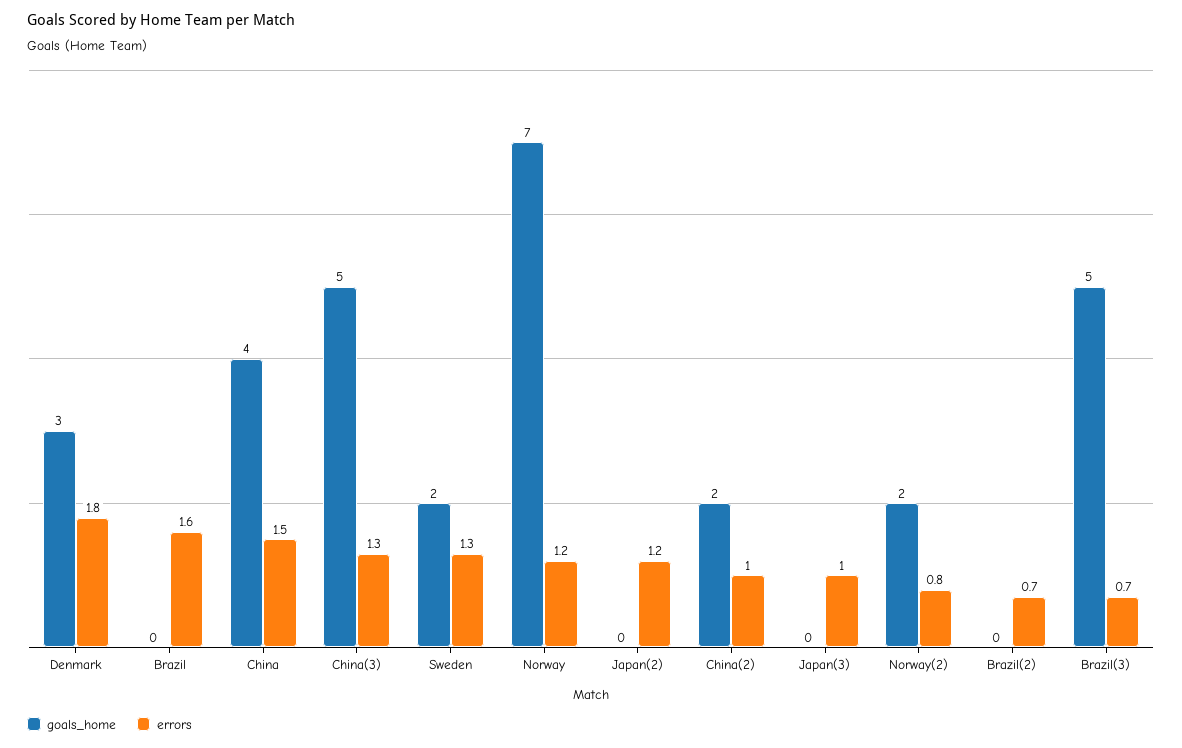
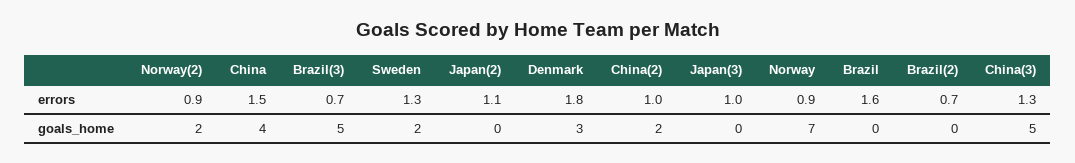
errors, Norway: 1.2 -> 0.9
errors, Japan(2): 1.2 -> 1.1
errors, Norway(2): 0.8 -> 0.9

